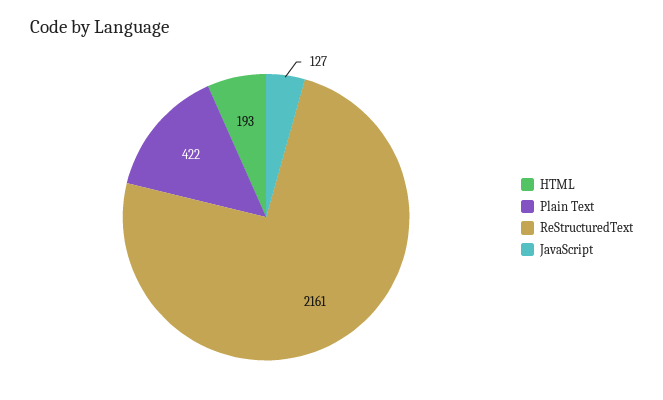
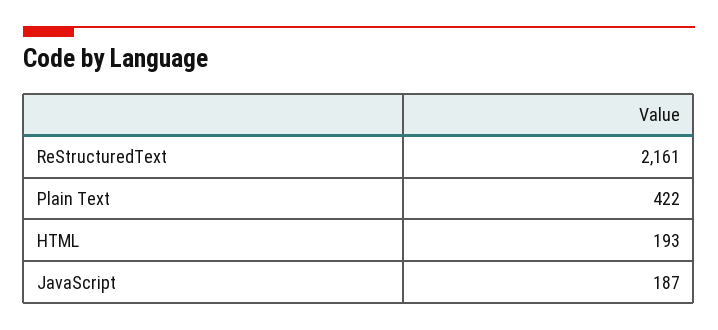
JavaScript: 127 -> 187

